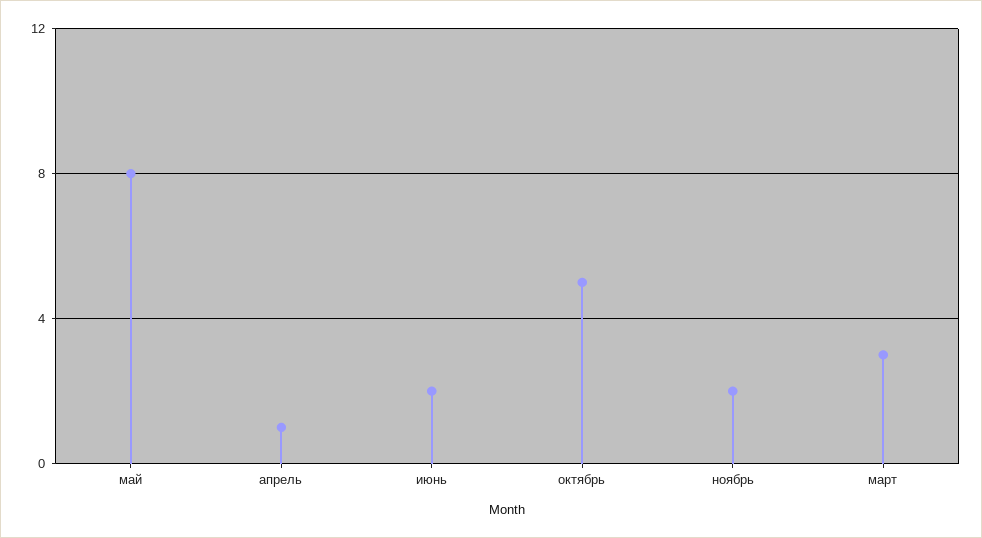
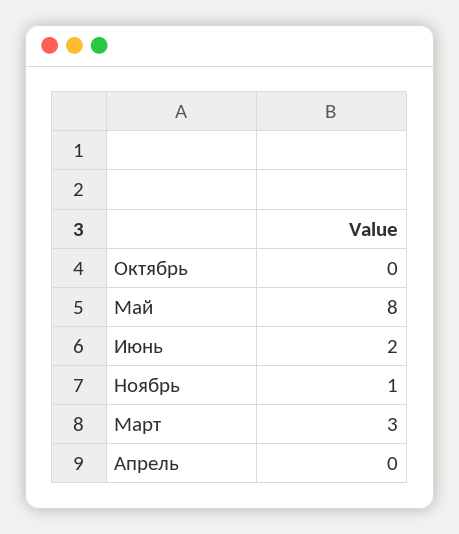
апрель: 1 -> 0
октябрь: 5 -> 0
ноябрь: 2 -> 1

